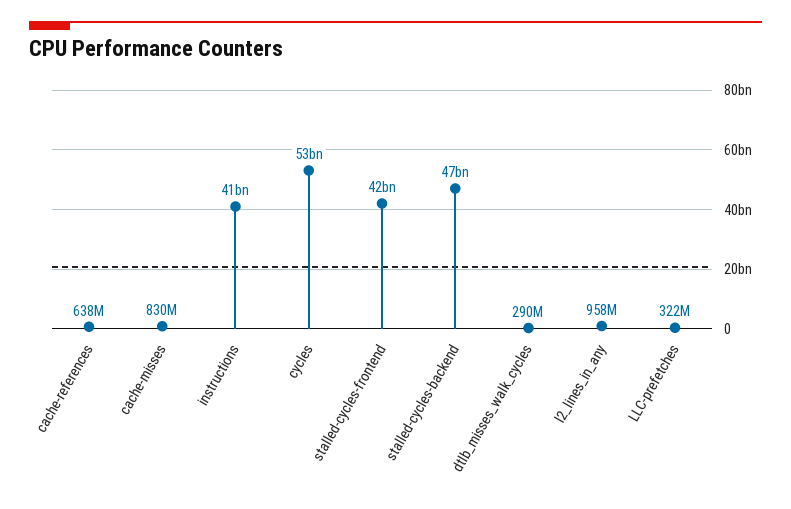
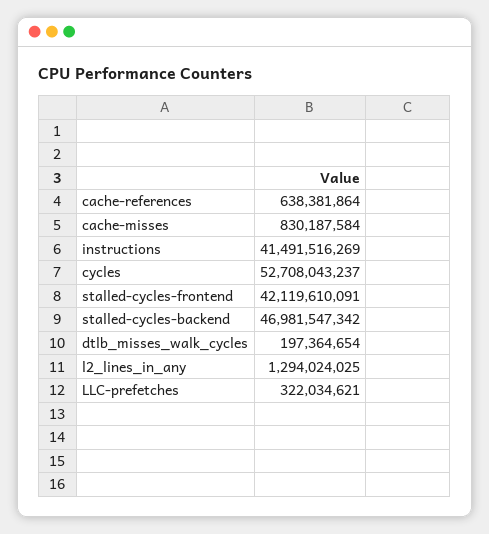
dtlb_misses_walk_cycles: 290000000 -> 197364654
l2_lines_in_any: 958000000 -> 1294024025

